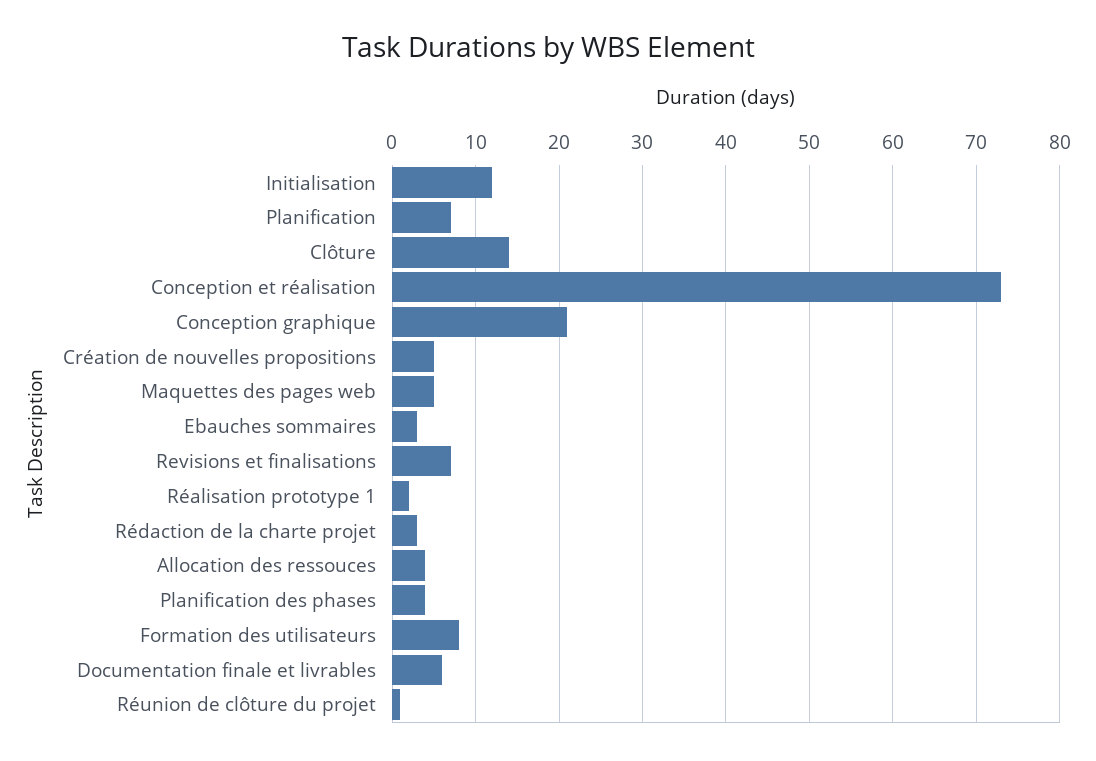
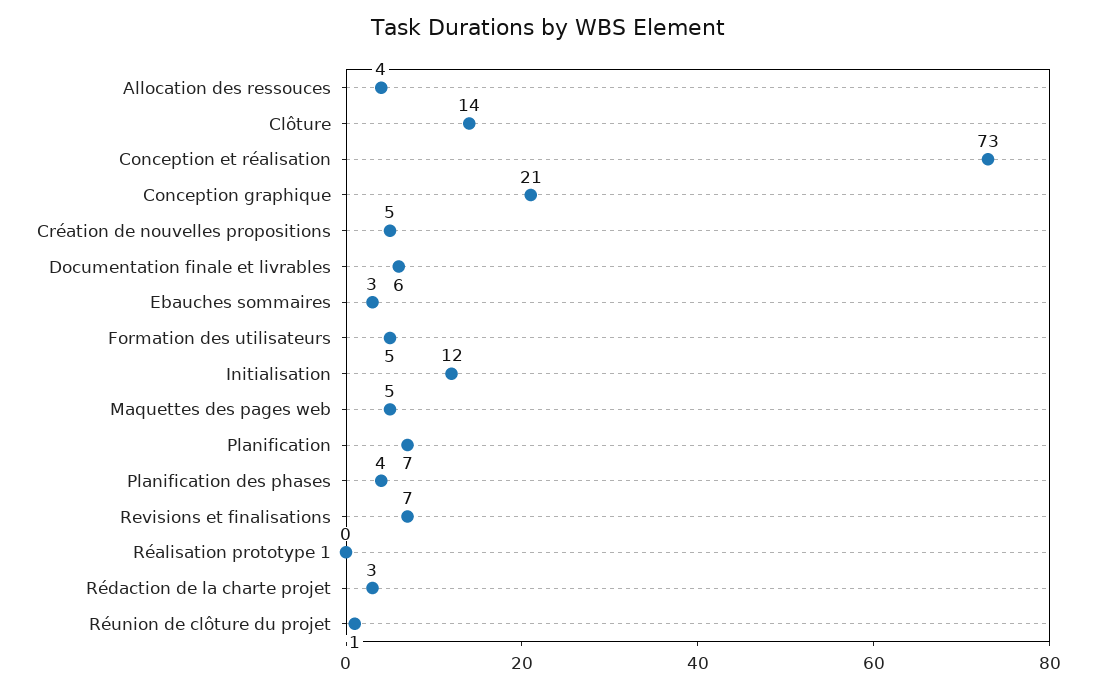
Réalisation prototype 1: 2 -> 0
Formation des utilisateurs: 8 -> 5

